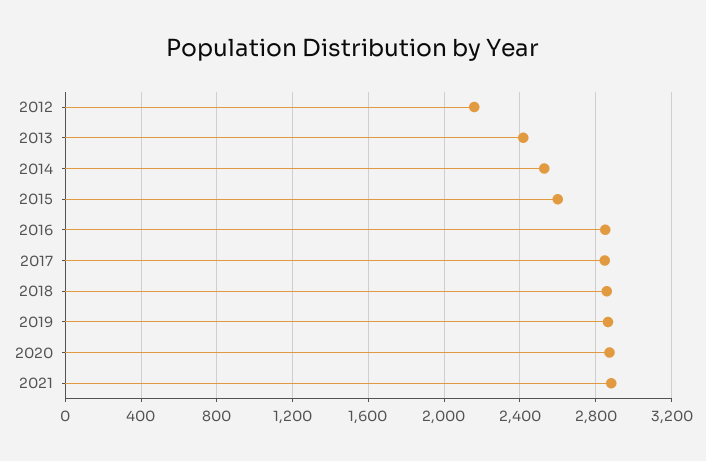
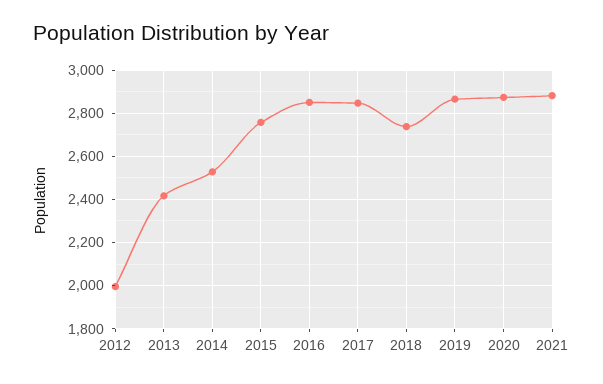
2012: 2150 -> 2000
2015: 2600 -> 2750
2018: 2850 -> 2750

